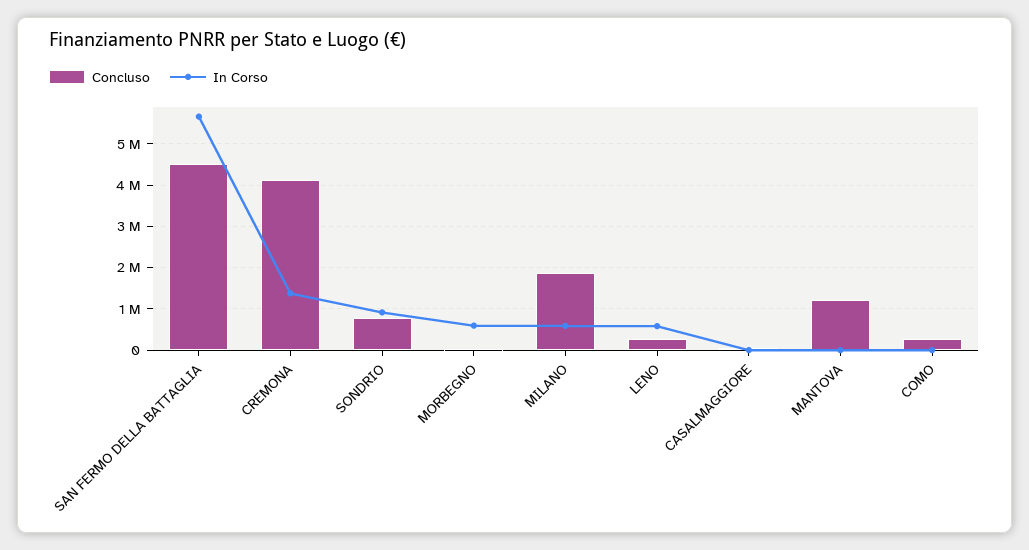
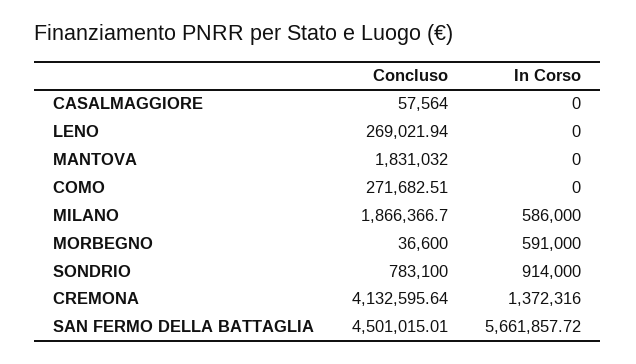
In Corso, LENO: 600000 -> 0
Concluso, MANTOVA: 1200000 -> 1831032

